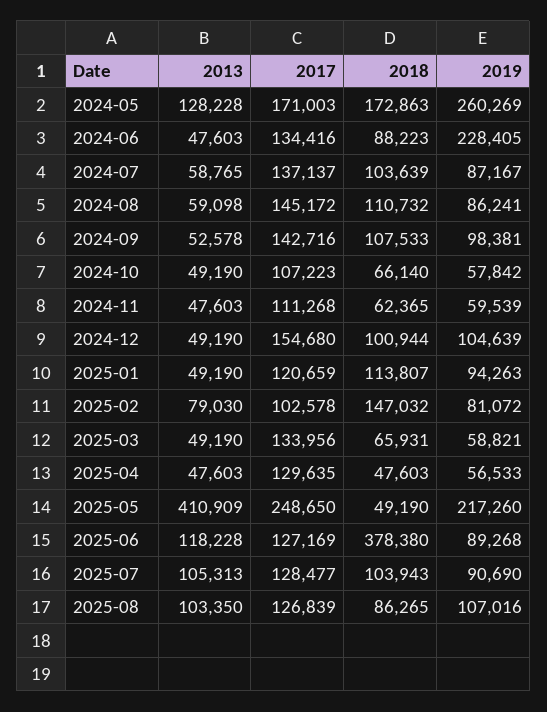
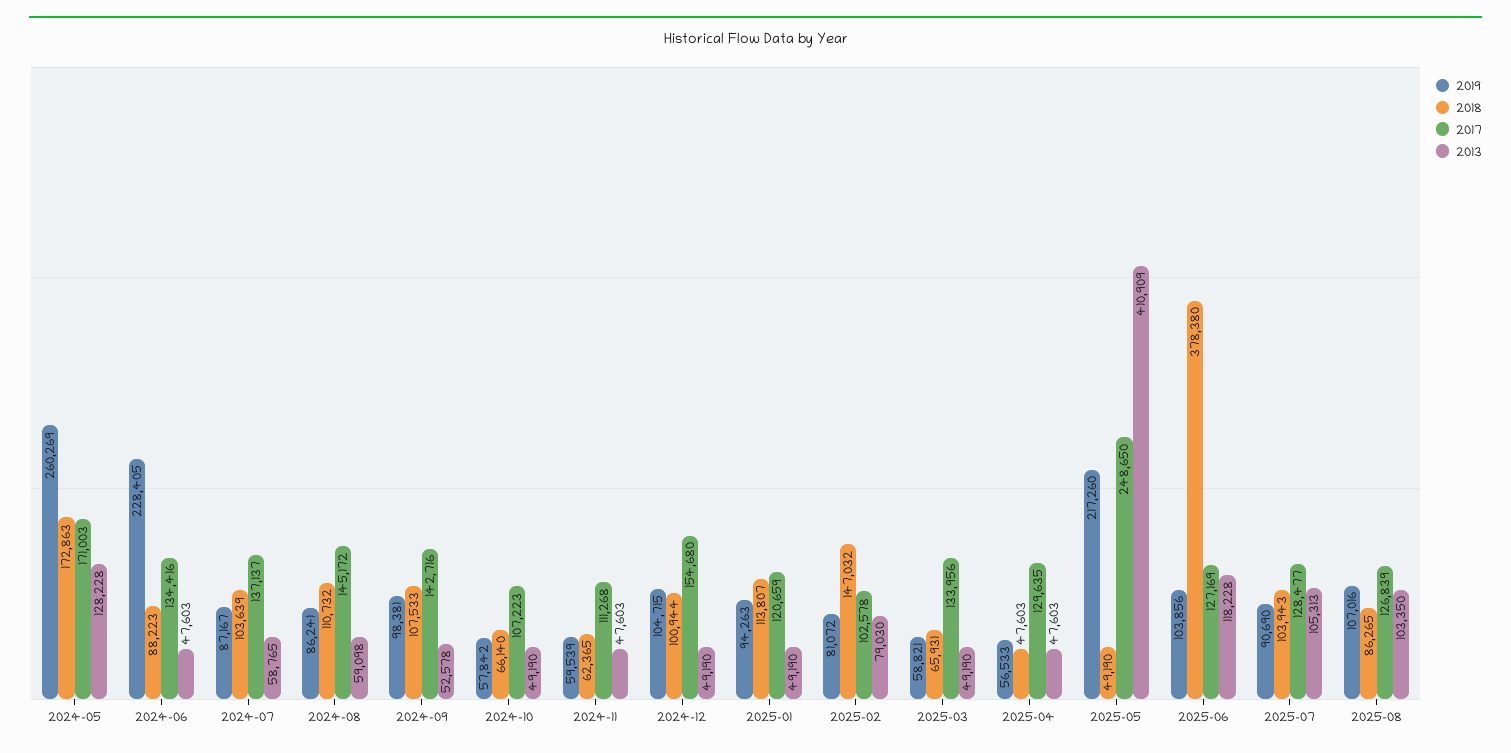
2019, 2024-12: 104639 -> 104715
2019, 2025-06: 89268 -> 103856

